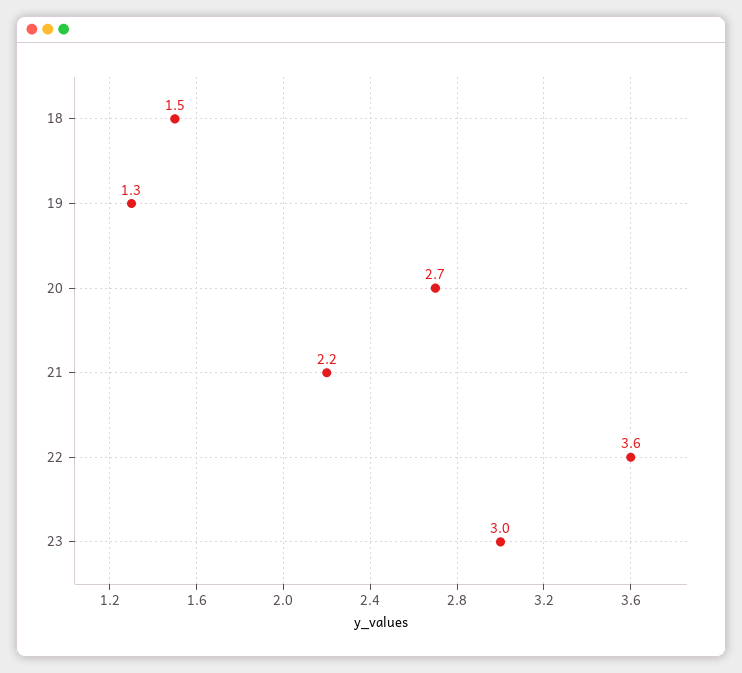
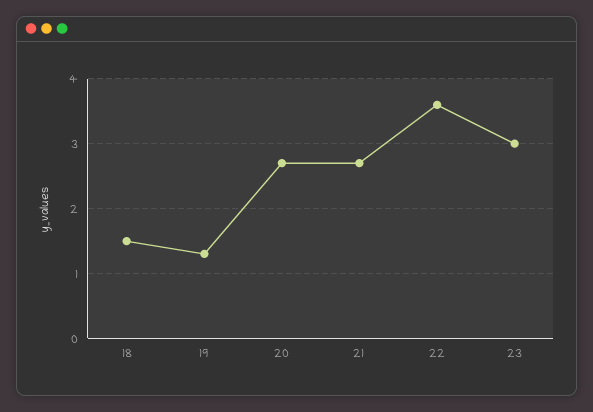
21: 2.2 -> 2.7

